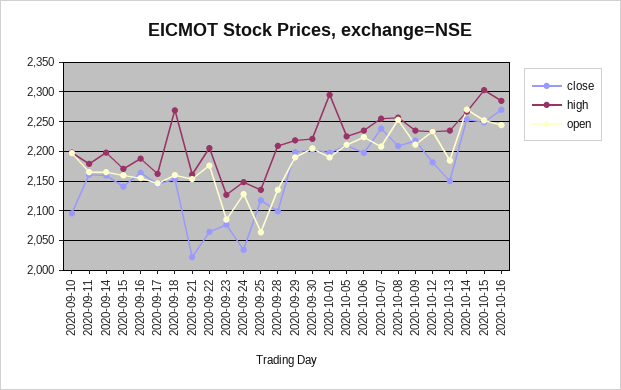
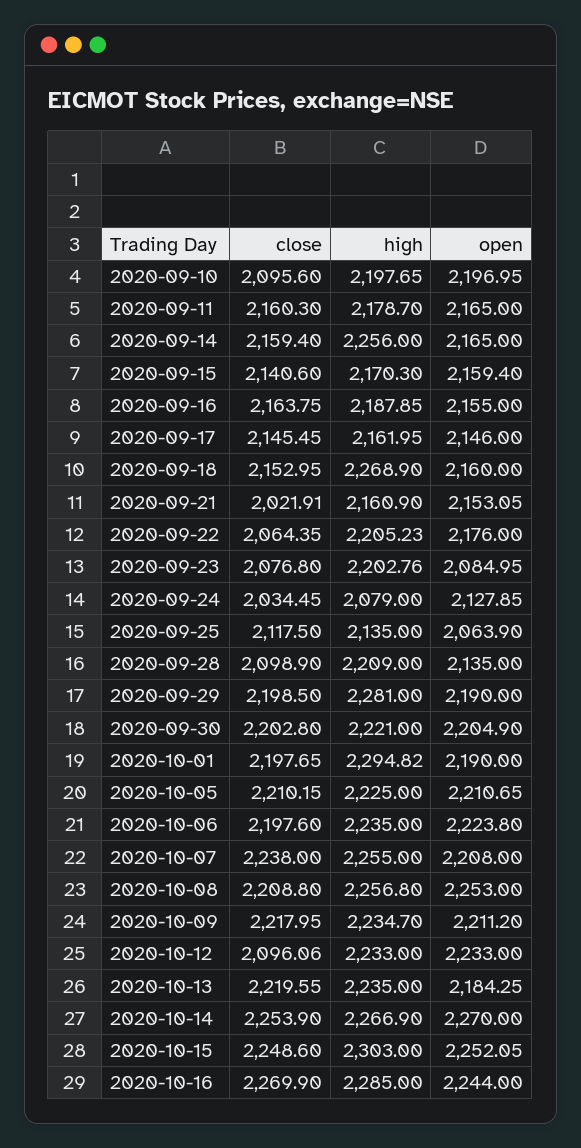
high, 2020-09-14: 2200 -> 2256
high, 2020-09-23: 2125 -> 2202.76
high, 2020-09-24: 2150 -> 2079
high, 2020-09-29: 2225 -> 2281
close, 2020-10-12: 2175 -> 2096.06
close, 2020-10-13: 2150 -> 2219.55

